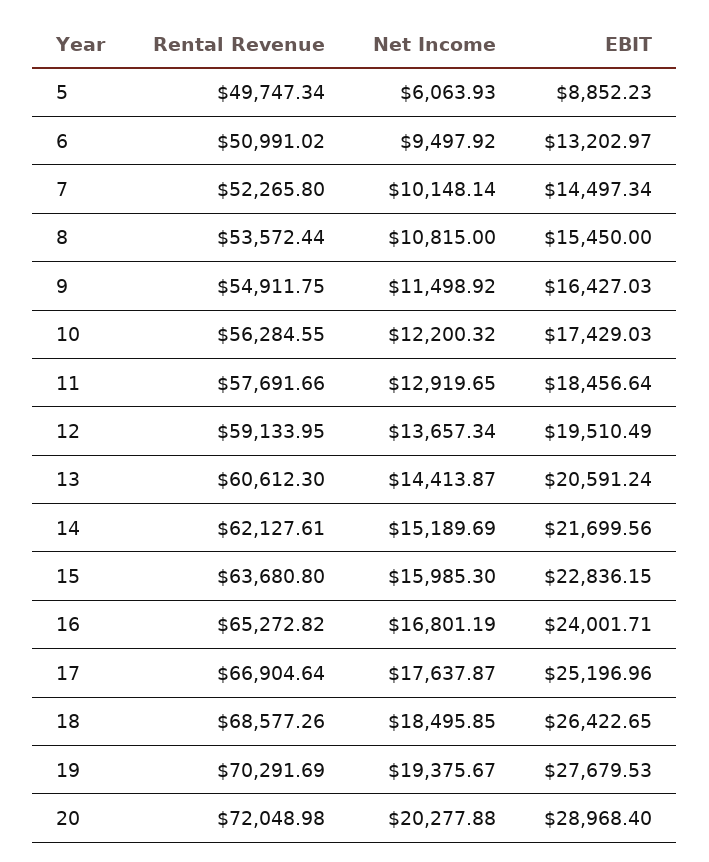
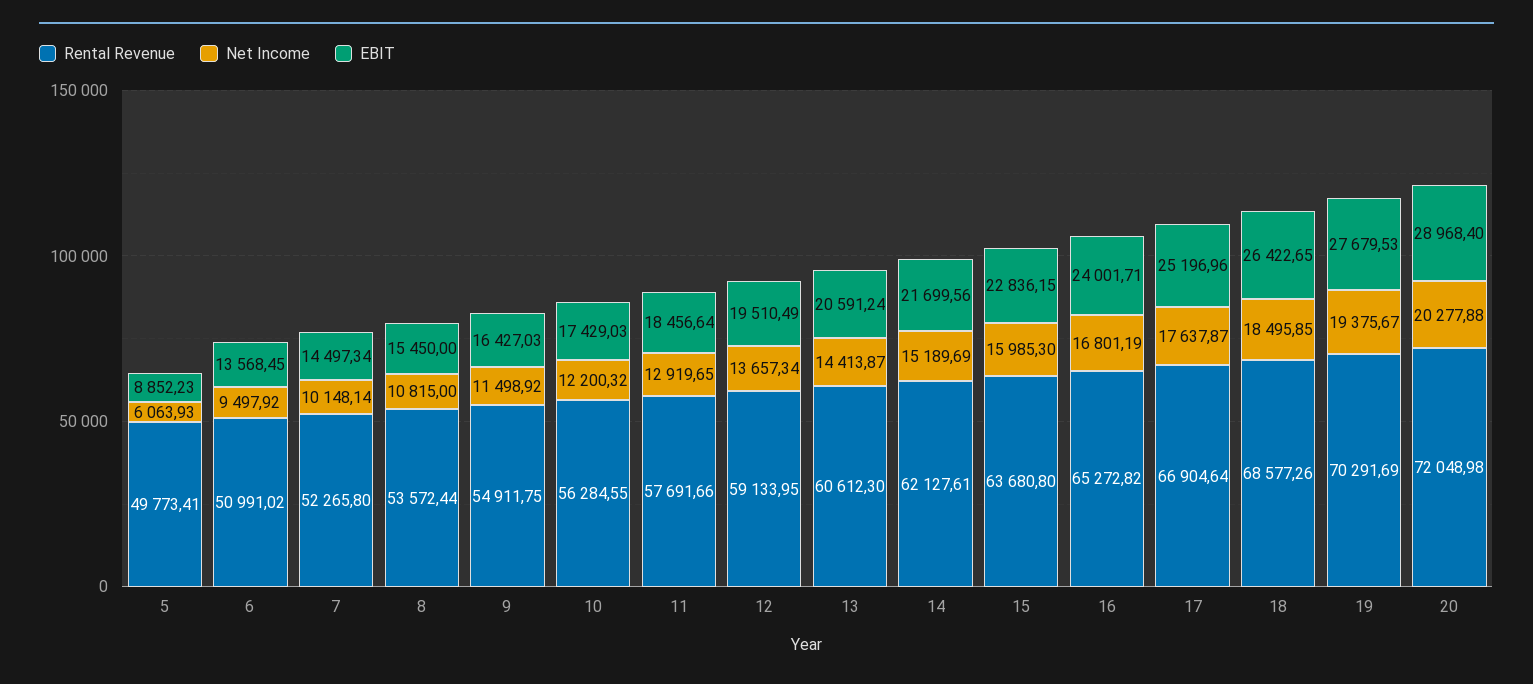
Rental Revenue, 5: 49747.34 -> 49773.41
EBIT, 6: 13202.97 -> 13568.45

